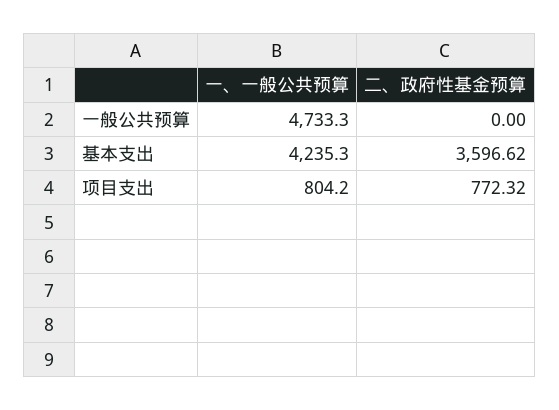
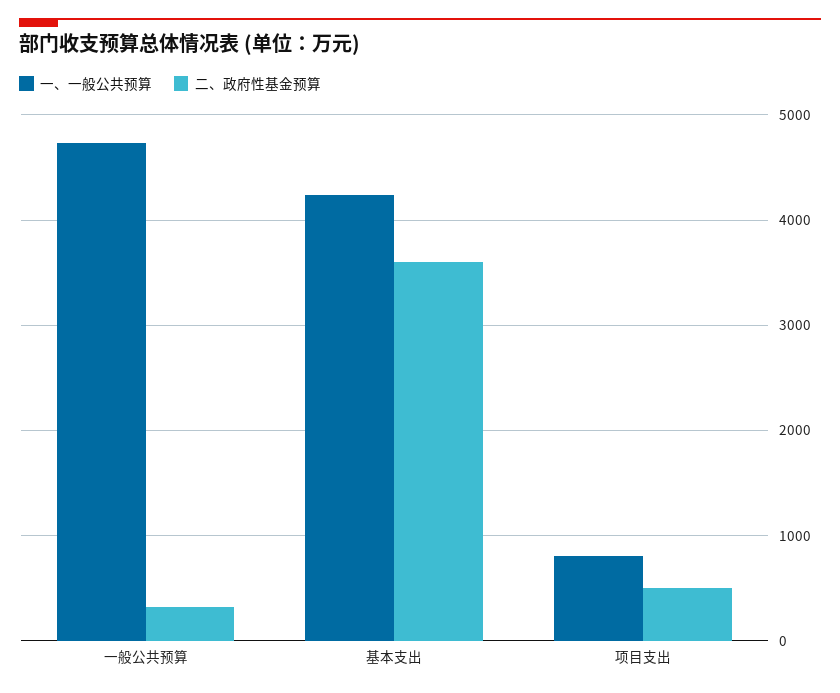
二、政府性基金预算, 一般公共预算: 0 -> 300
二、政府性基金预算, 项目支出: 772.32 -> 500

